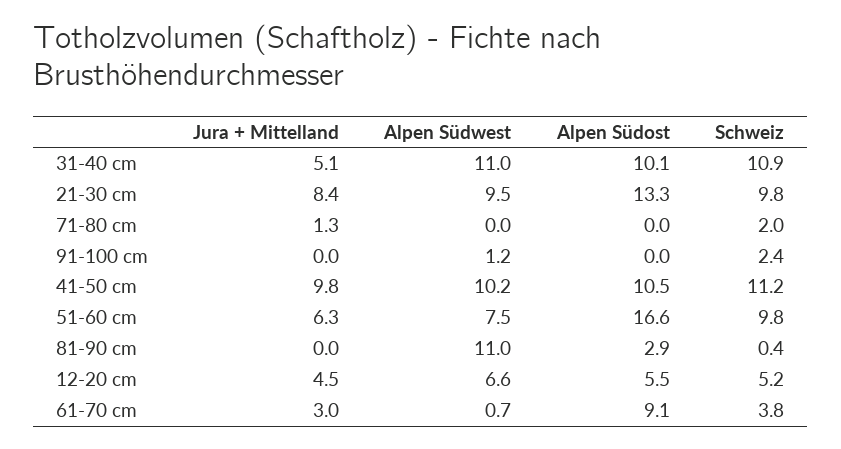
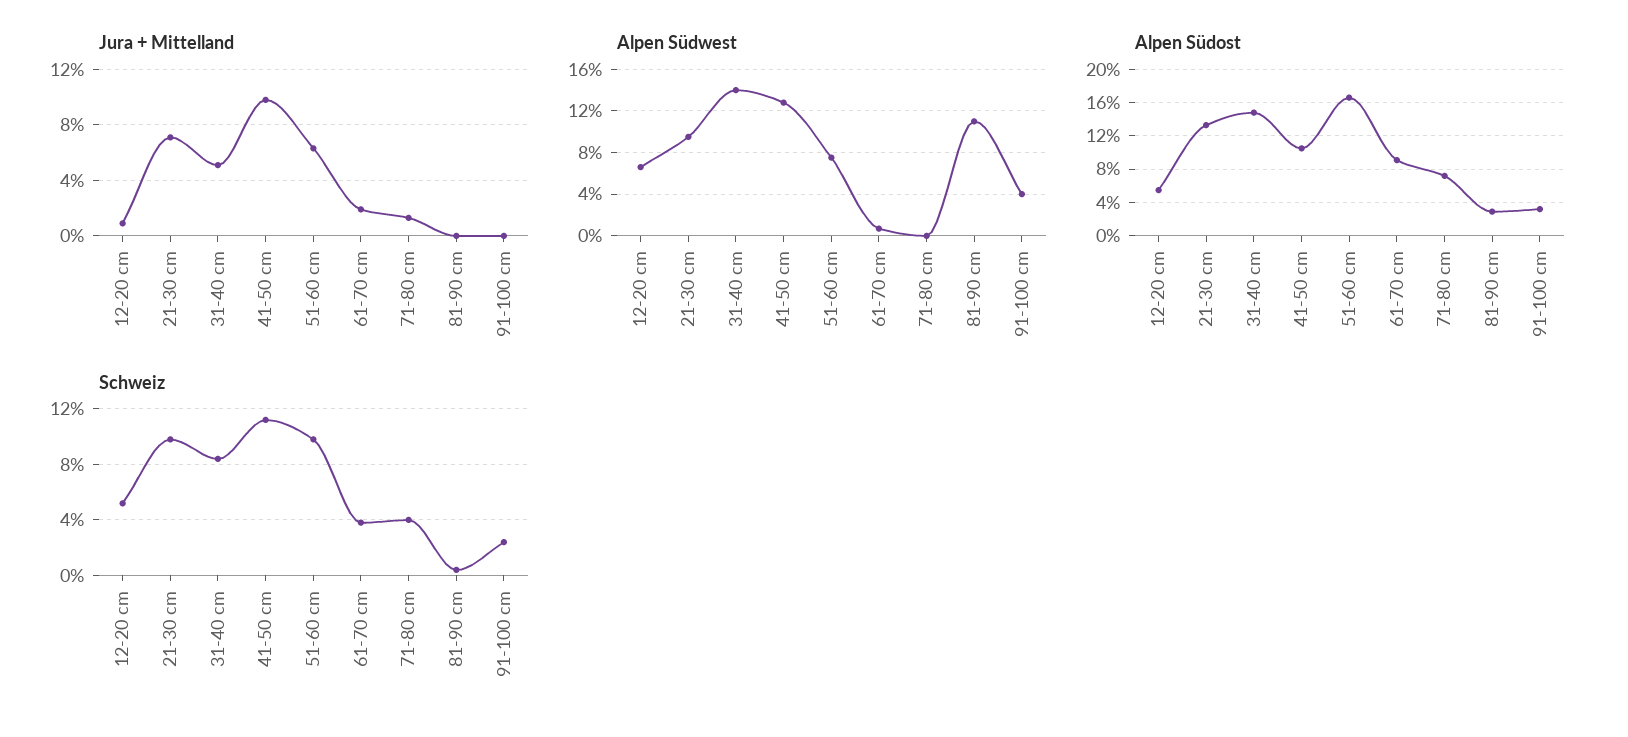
Alpen Südwest, 31-40 cm: 11 -> 14
Alpen Südost, 31-40 cm: 10.1 -> 15
Schweiz, 31-40 cm: 10.9 -> 8.5
Jura + Mittelland, 21-30 cm: 8.4 -> 7
Alpen Südost, 71-80 cm: 0 -> 7
Schweiz, 71-80 cm: 2 -> 4
Alpen Südwest, 91-100 cm: 1.2 -> 4
Alpen Südost, 91-100 cm: 0 -> 3
Alpen Südwest, 41-50 cm: 10.2 -> 13
Jura + Mittelland, 12-20 cm: 4.5 -> 1
Jura + Mittelland, 61-70 cm: 3 -> 2

